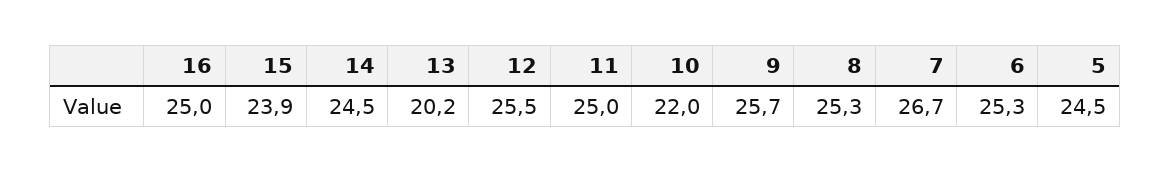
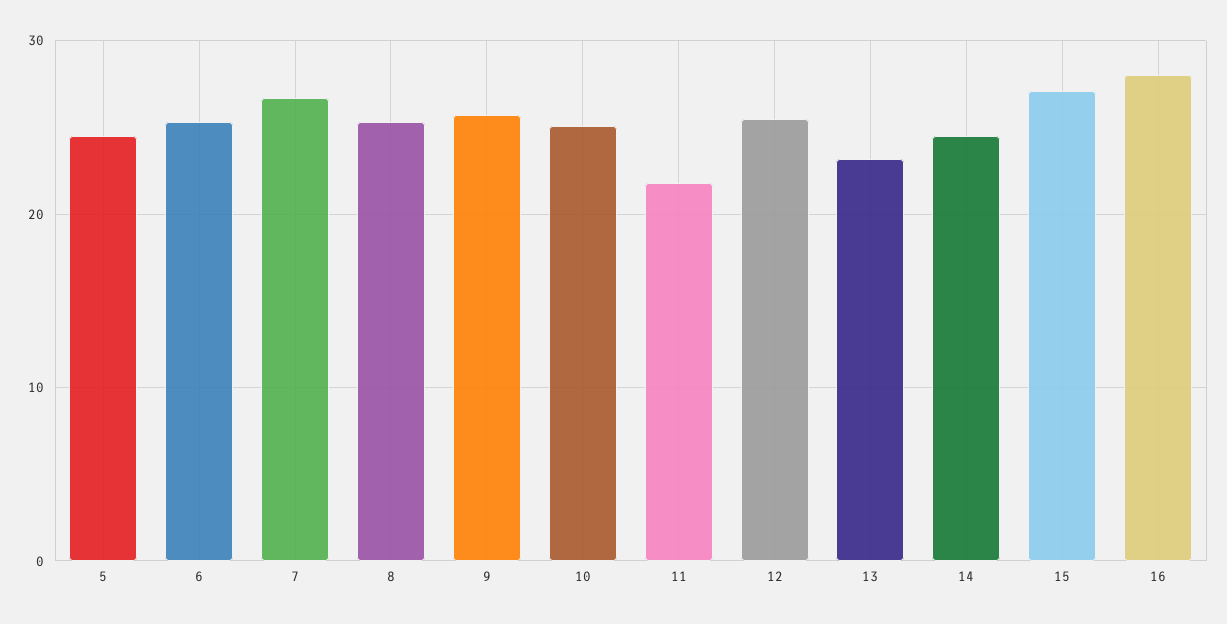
16: 25 -> 28
15: 23.9 -> 27
13: 20.2 -> 23
11: 25 -> 22
10: 22 -> 25

